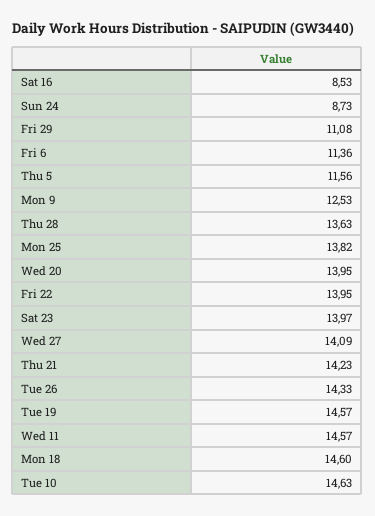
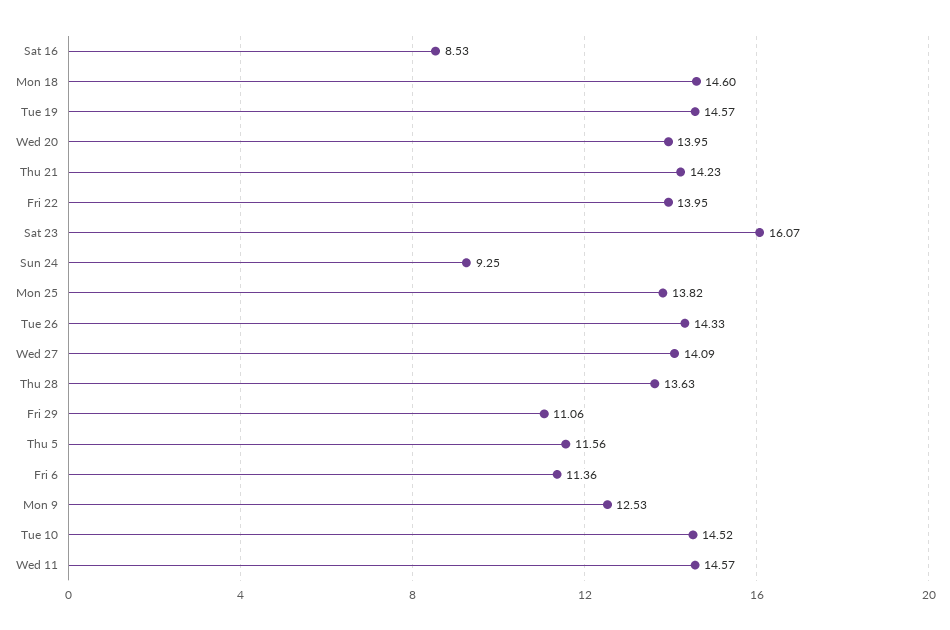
Sun 24: 8.73 -> 9.25
Fri 29: 11.08 -> 11.06
Sat 23: 13.97 -> 16.07
Tue 10: 14.63 -> 14.52

